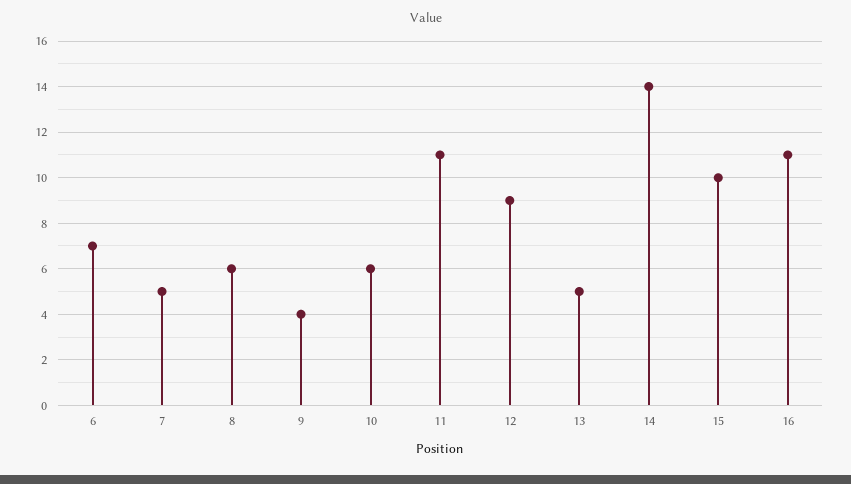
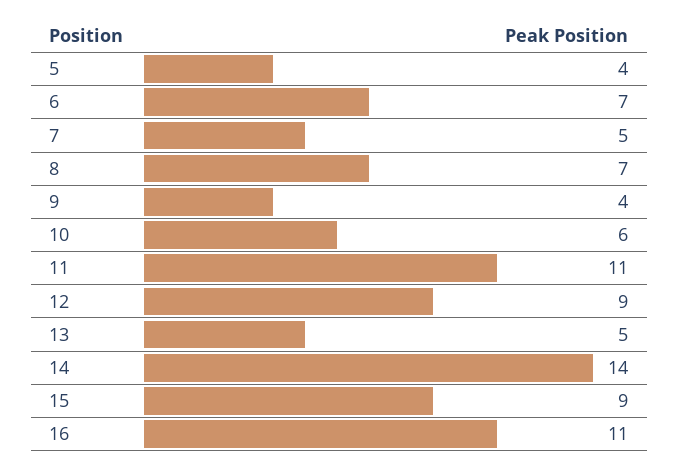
8: 6 -> 7
15: 10 -> 9
5: none -> 4

